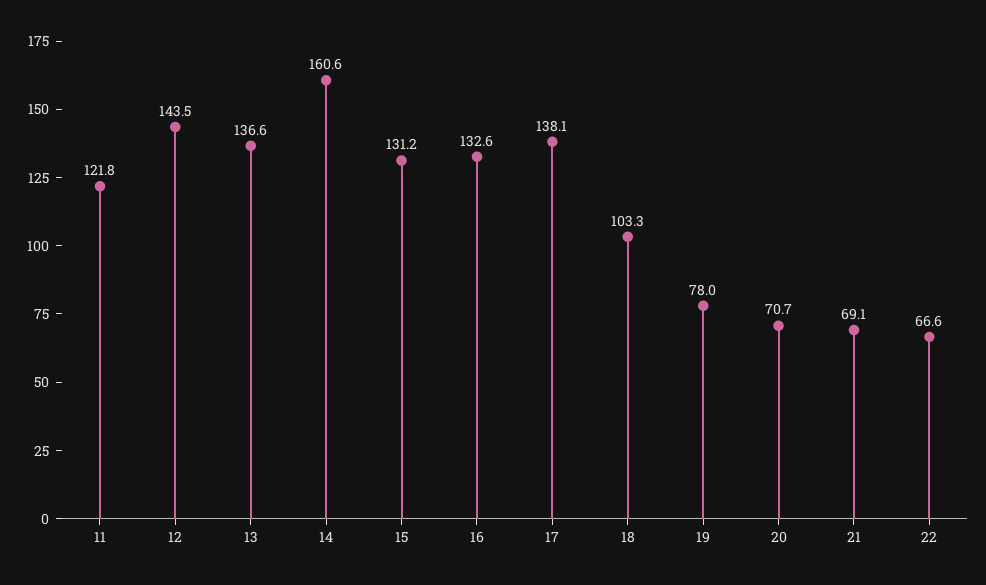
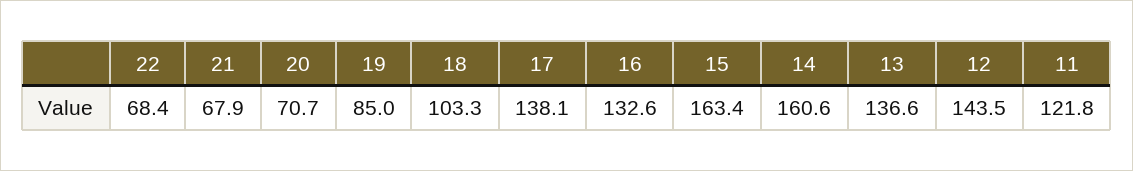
15: 131.2 -> 163.4
19: 78 -> 85
21: 69.1 -> 67.9
22: 66.6 -> 68.4

